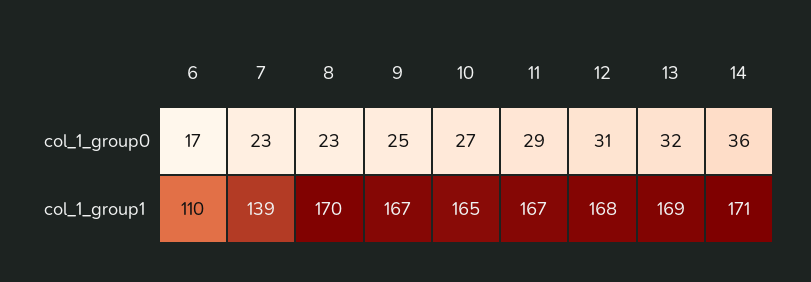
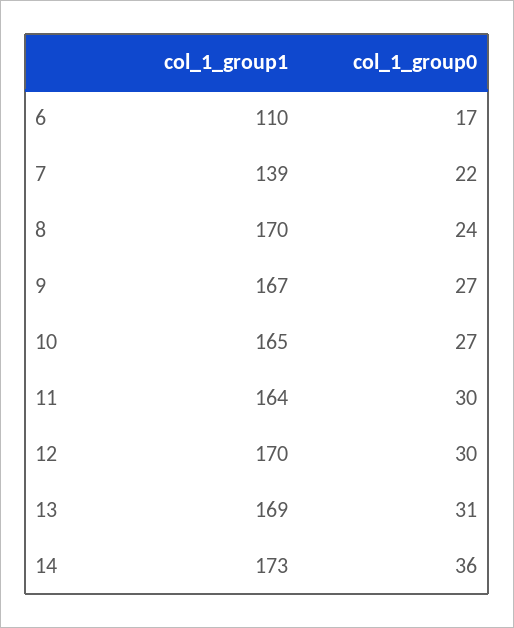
7, col_1_group0: 23 -> 22
8, col_1_group0: 23 -> 24
9, col_1_group0: 25 -> 27
11, col_1_group0: 29 -> 30
12, col_1_group0: 31 -> 30
13, col_1_group0: 32 -> 31
11, col_1_group1: 167 -> 164
12, col_1_group1: 168 -> 170
14, col_1_group1: 171 -> 173

